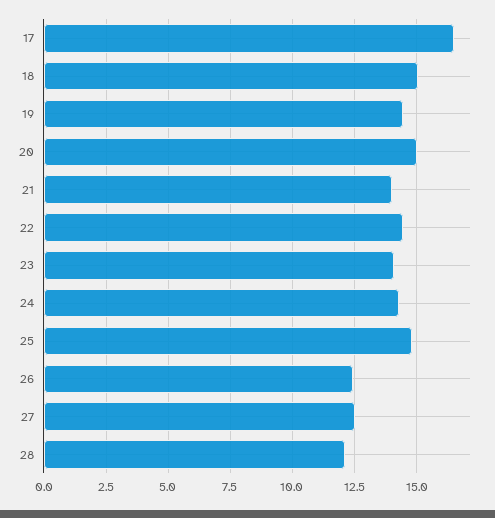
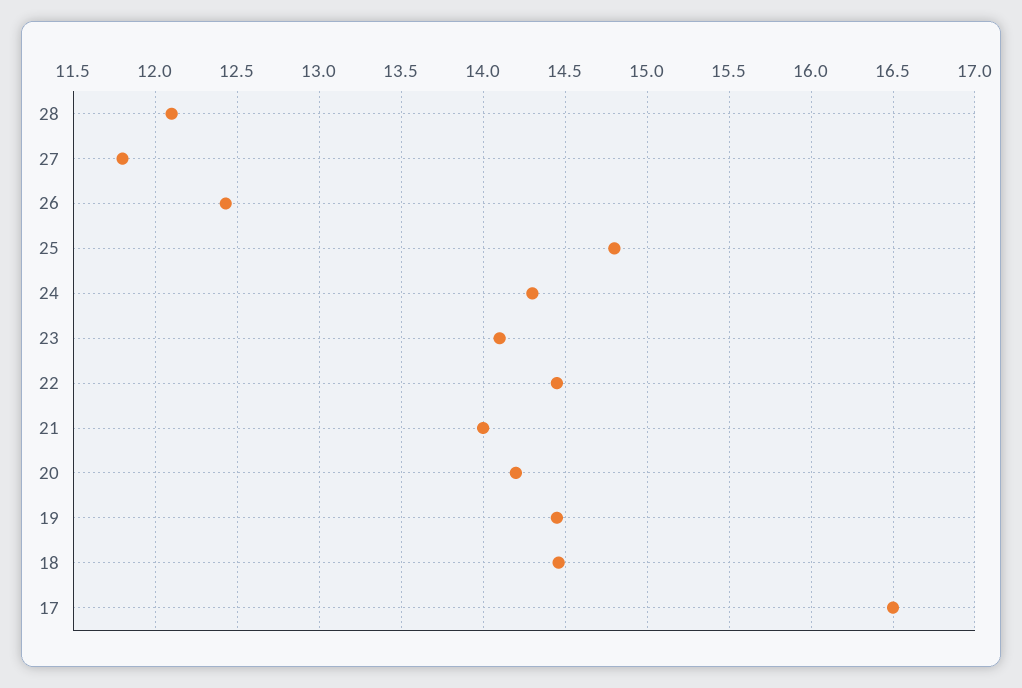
18: 15 -> 14.45
20: 15 -> 14.2
27: 12.5 -> 11.8

